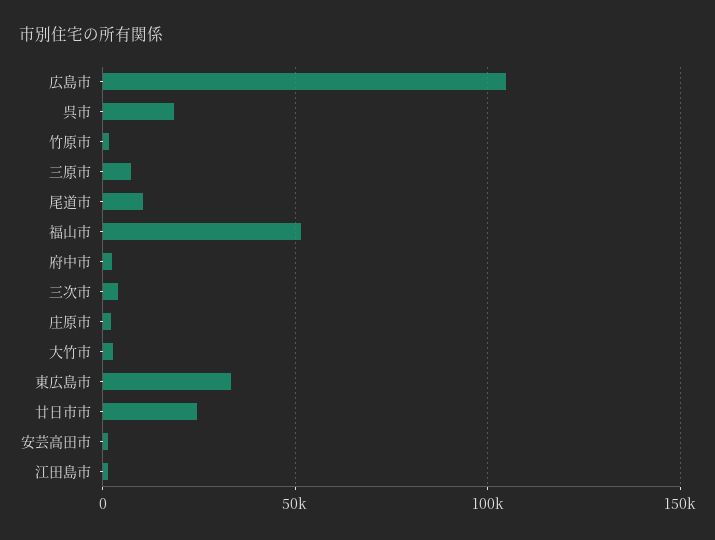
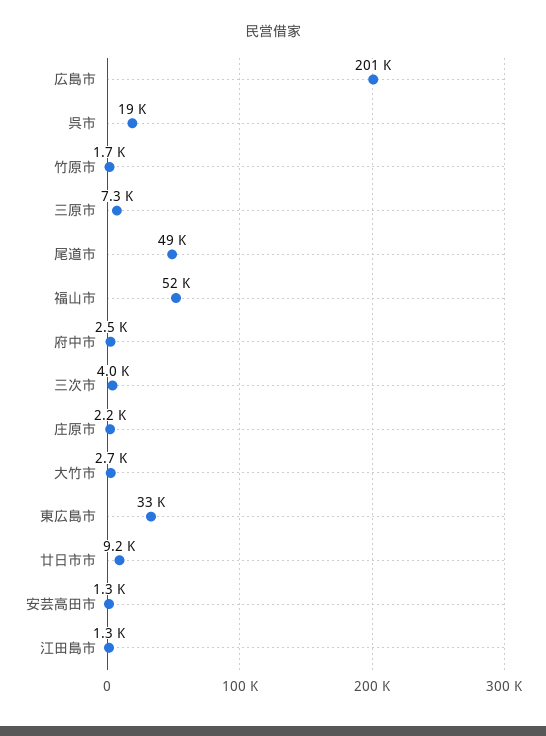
広島市: 105000 -> 201000
尾道市: 10000 -> 49000
廿日市市: 25000 -> 9200

